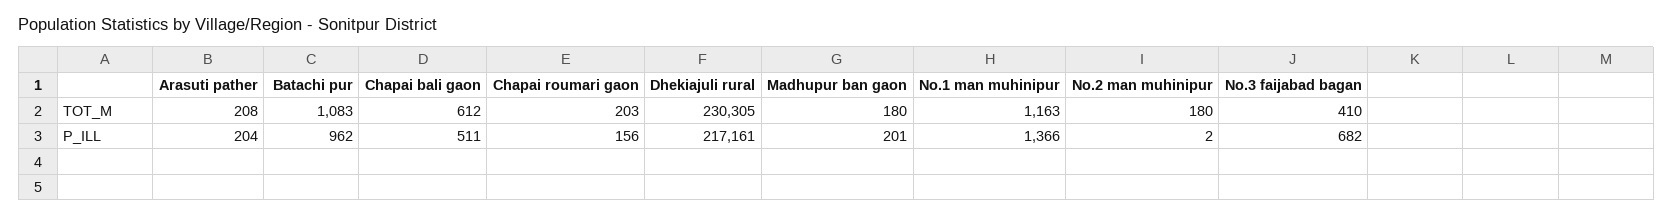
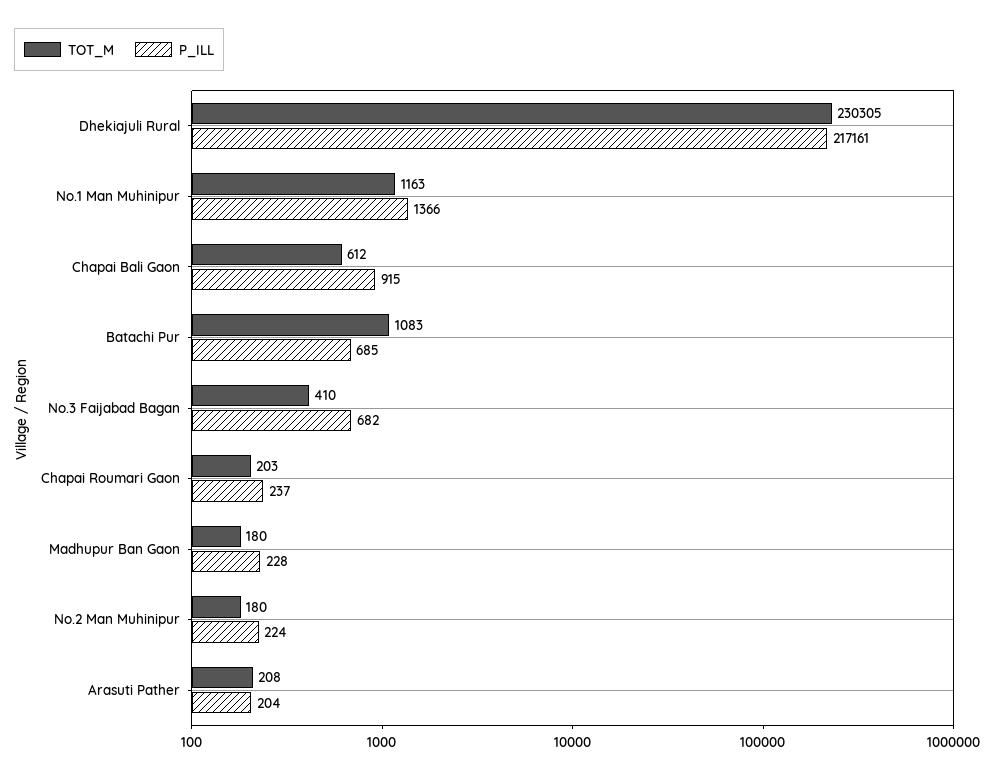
P_ILL, Batachi pur: 962 -> 685
P_ILL, Chapai bali gaon: 511 -> 915
P_ILL, Chapai roumari gaon: 156 -> 237
P_ILL, Madhupur ban gaon: 201 -> 228
P_ILL, No.2 man muhinipur: 2 -> 224

